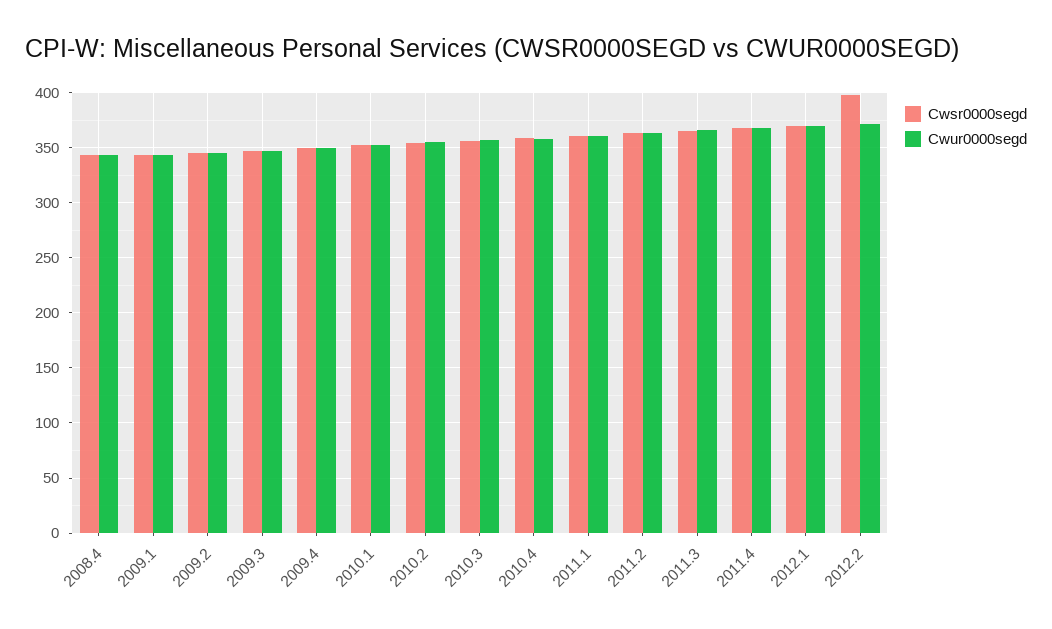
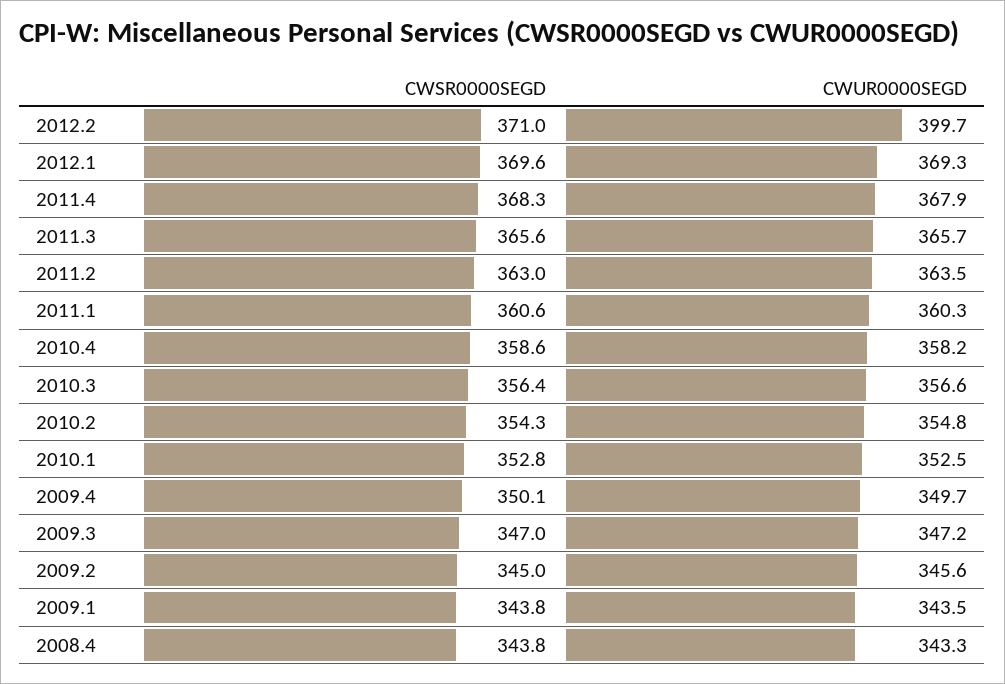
Cwsr0000segd, 2012.2: 400 -> 371
Cwur0000segd, 2012.2: 370 -> 399.7

